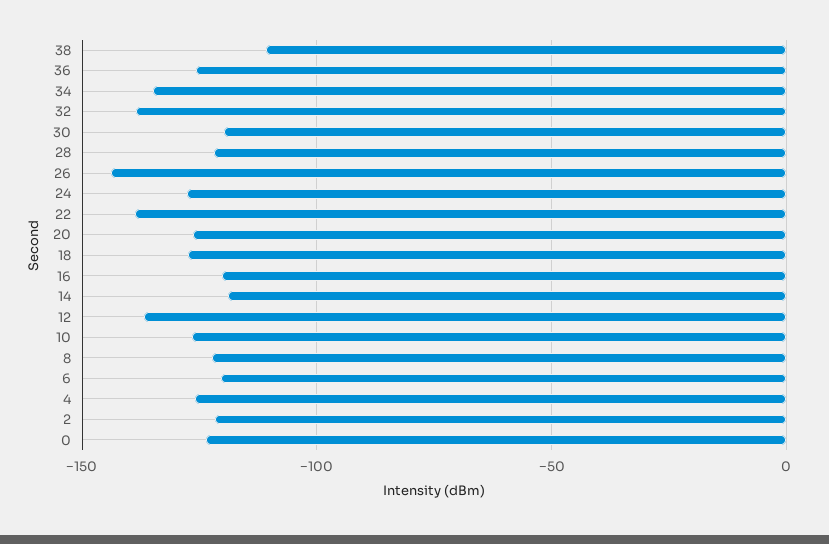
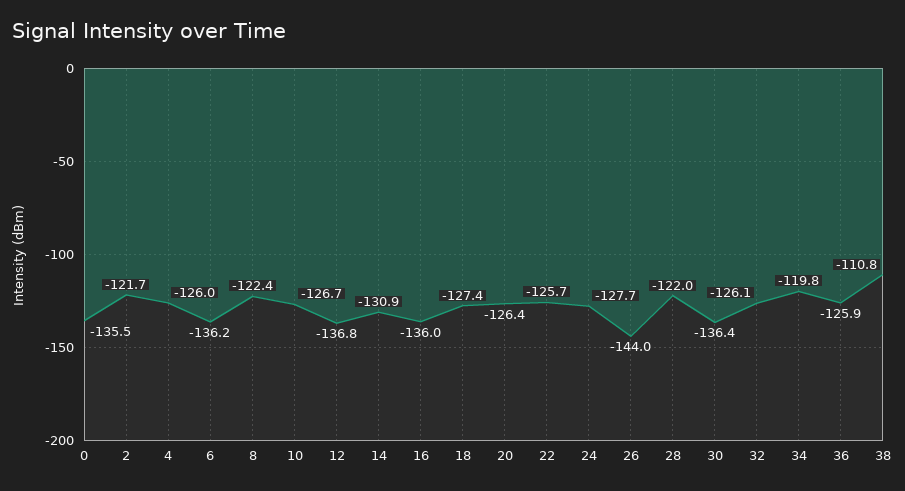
34: -135 -> -119.8
32: -140 -> -126.1
30: -120 -> -136.4
22: -140 -> -125.7
16: -120 -> -136
14: -120 -> -130.9
6: -120 -> -136.2
0: -125 -> -135.5

